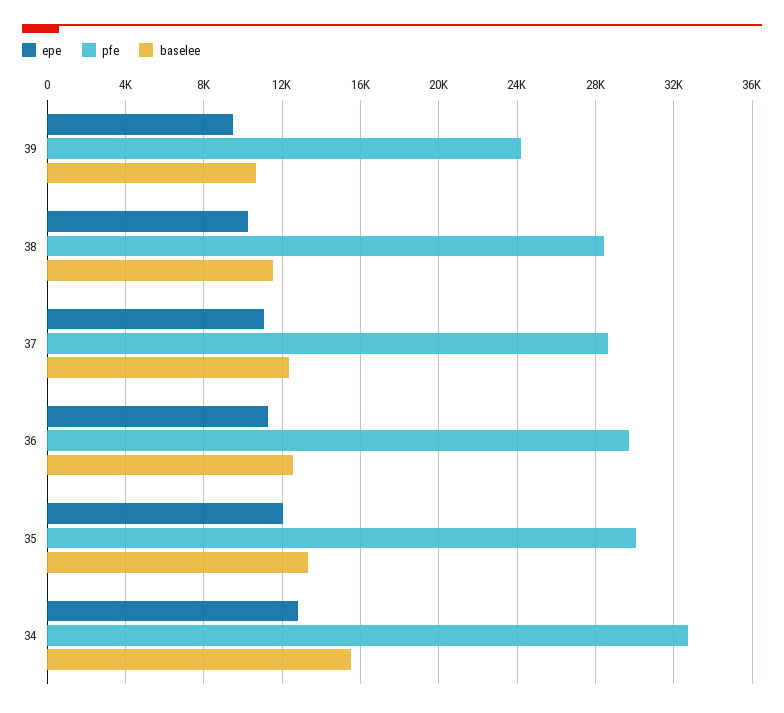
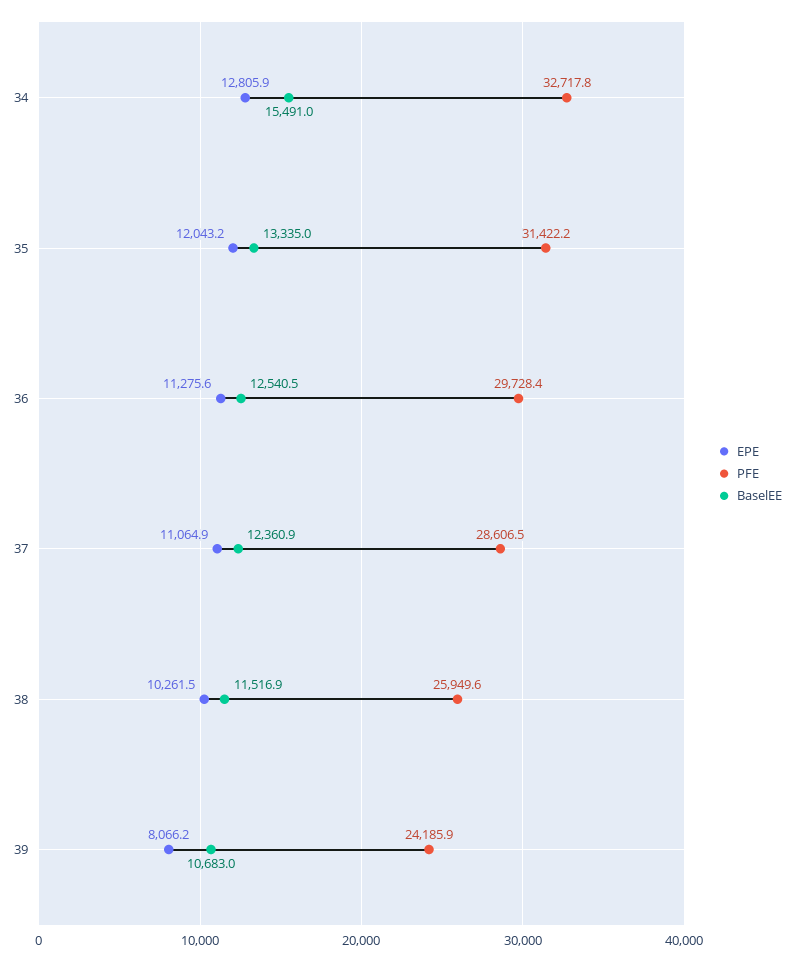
epe, 39: 9500 -> 8066.2
pfe, 38: 28500 -> 25949.6
pfe, 35: 30000 -> 31422.2

